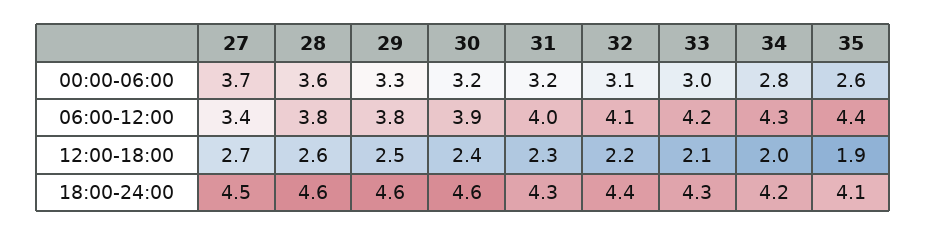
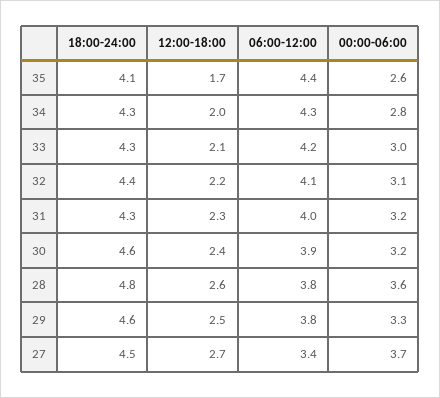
35, 12:00-18:00: 1.9 -> 1.7
28, 18:00-24:00: 4.6 -> 4.8
34, 18:00-24:00: 4.2 -> 4.3

